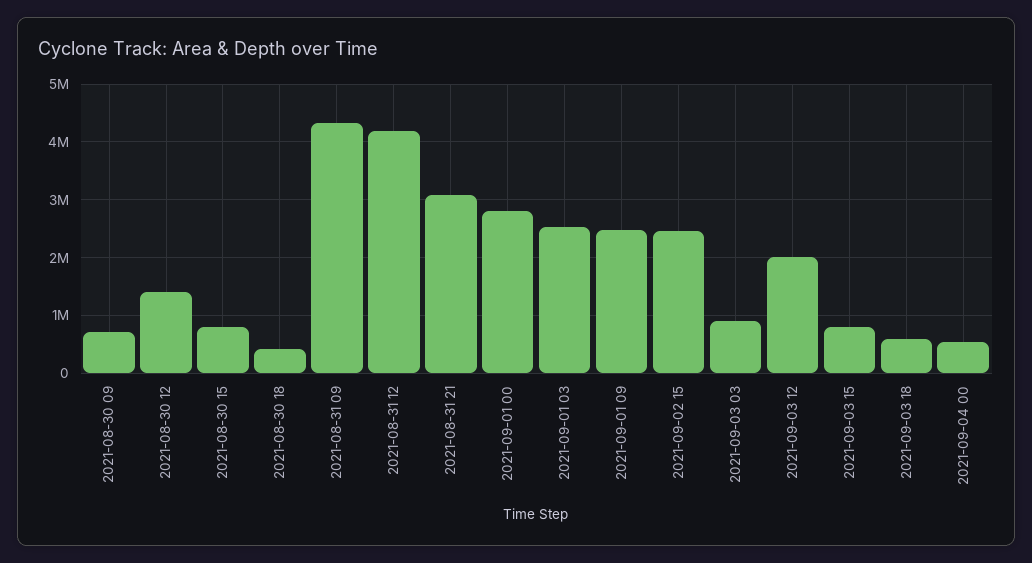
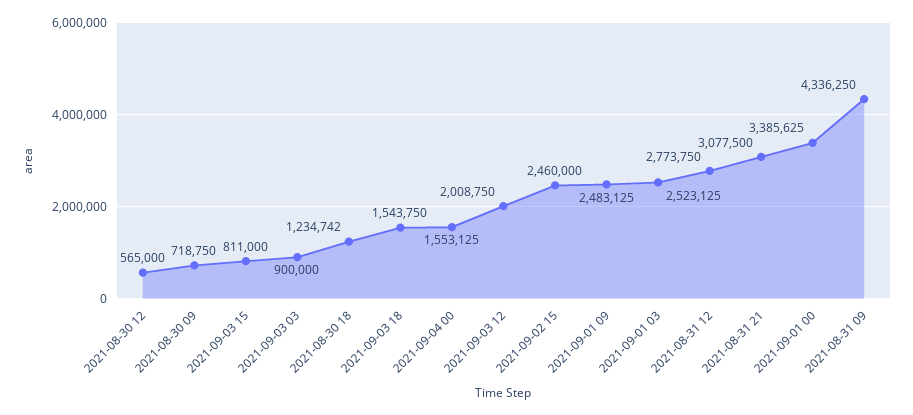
2021-08-30 12: 1400000 -> 565000
2021-08-30 15: 800000 -> none
2021-08-30 18: 400000 -> 1234742
2021-08-31 12: 4200000 -> 2773750
2021-09-01 00: 2800000 -> 3385625
2021-09-03 18: 600000 -> 1543750
2021-09-04 00: 600000 -> 1553125

